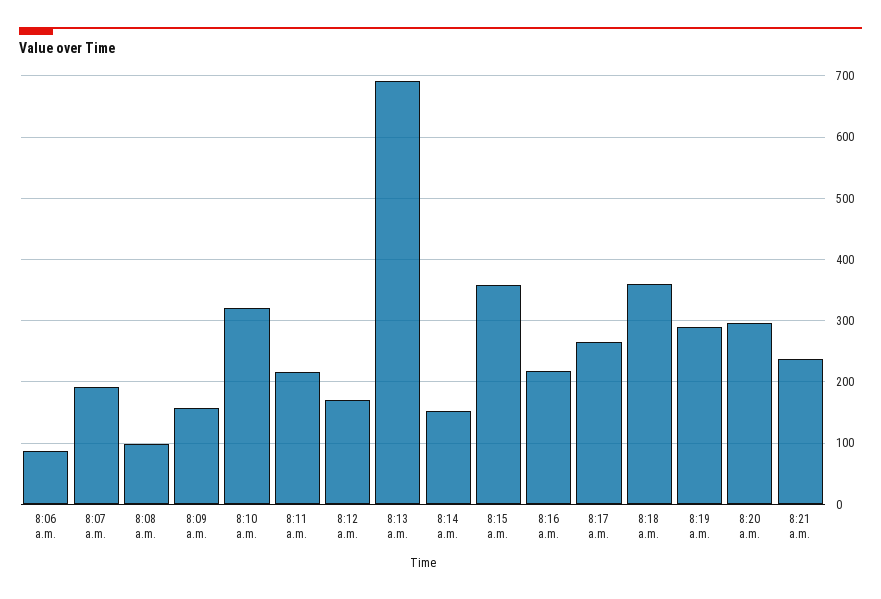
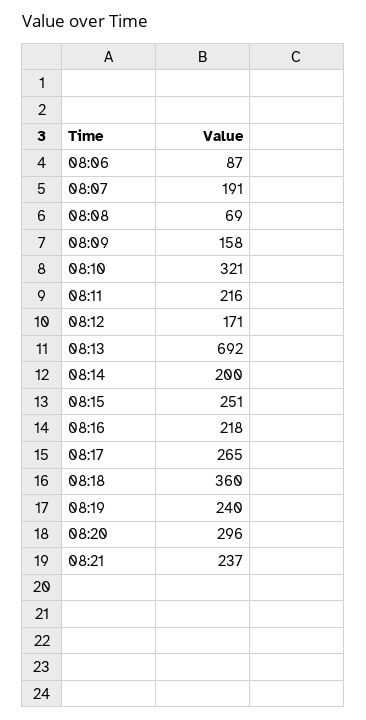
8:08 a.m.: 100 -> 69
8:14 a.m.: 150 -> 200
8:15 a.m.: 360 -> 251
8:19 a.m.: 290 -> 240

